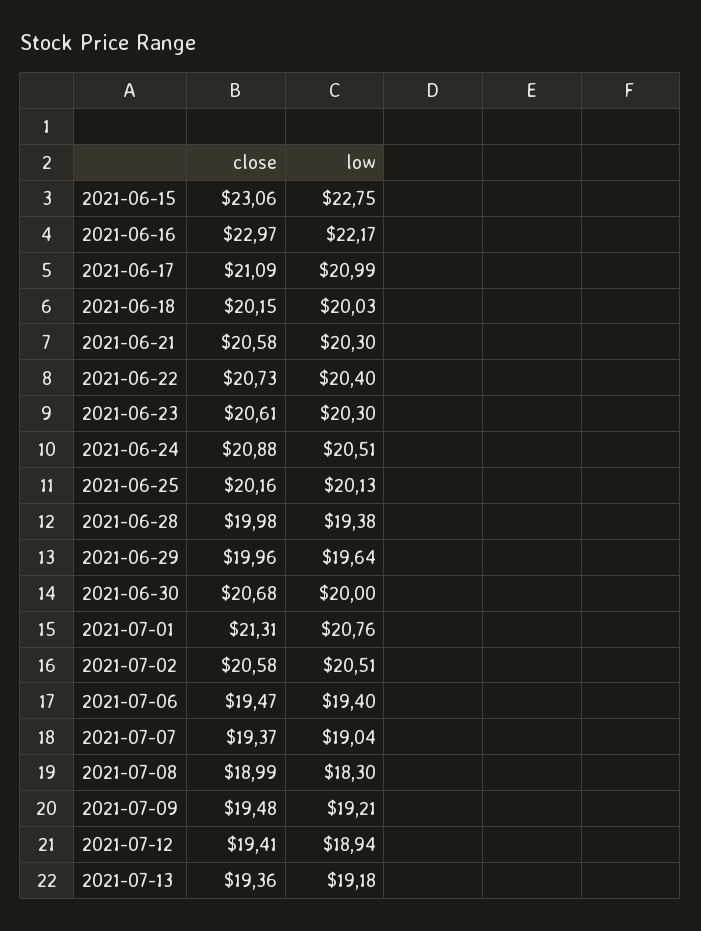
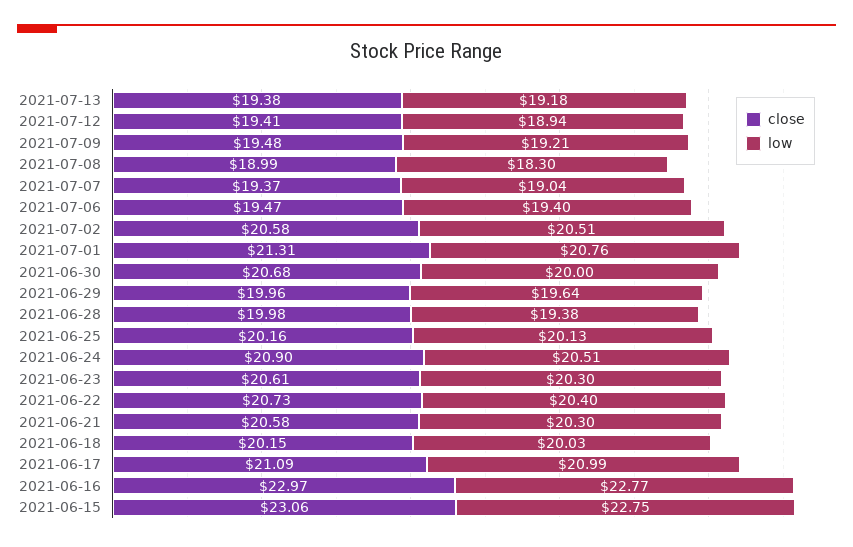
low, 2021-06-16: 22.17 -> 22.77
close, 2021-06-24: 20.88 -> 20.9
close, 2021-07-13: 19.36 -> 19.38

